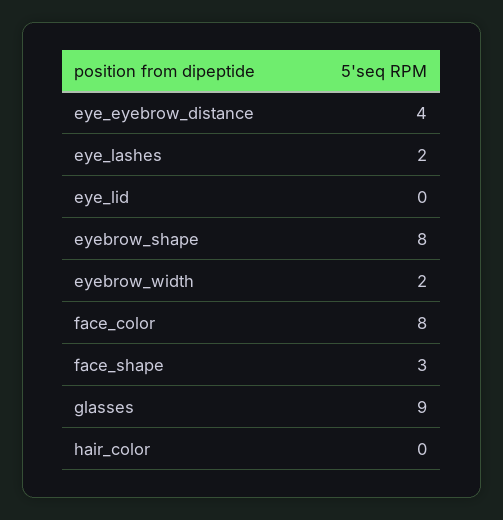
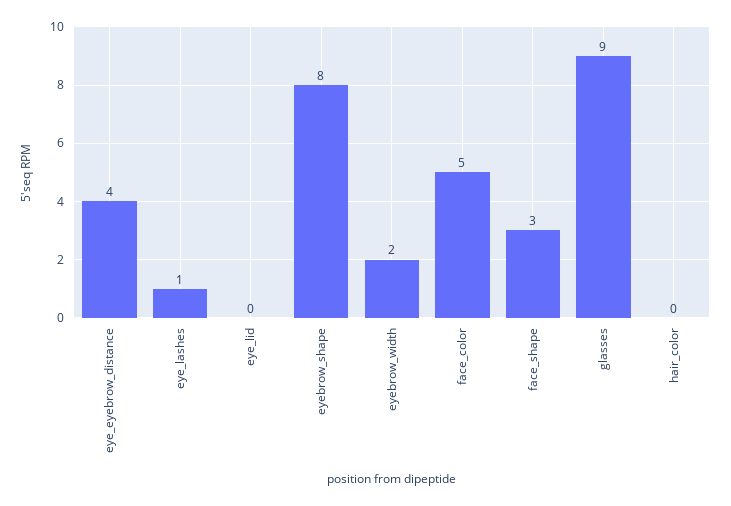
eye_lashes: 2 -> 1
face_color: 8 -> 5

